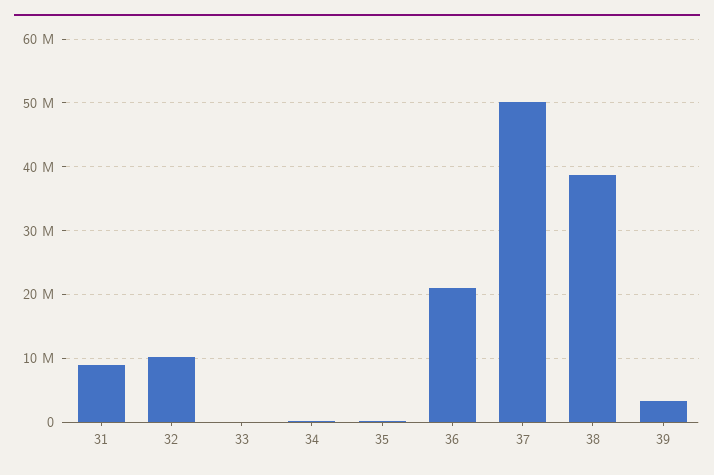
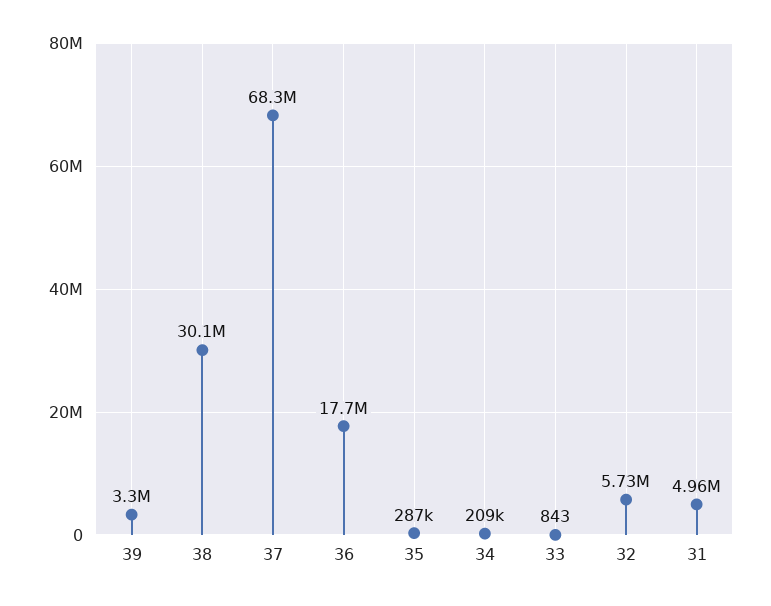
31: 9000000 -> 4960000
32: 10000000 -> 5730000
36: 21000000 -> 17700000
37: 50000000 -> 68300000
38: 39000000 -> 30100000

